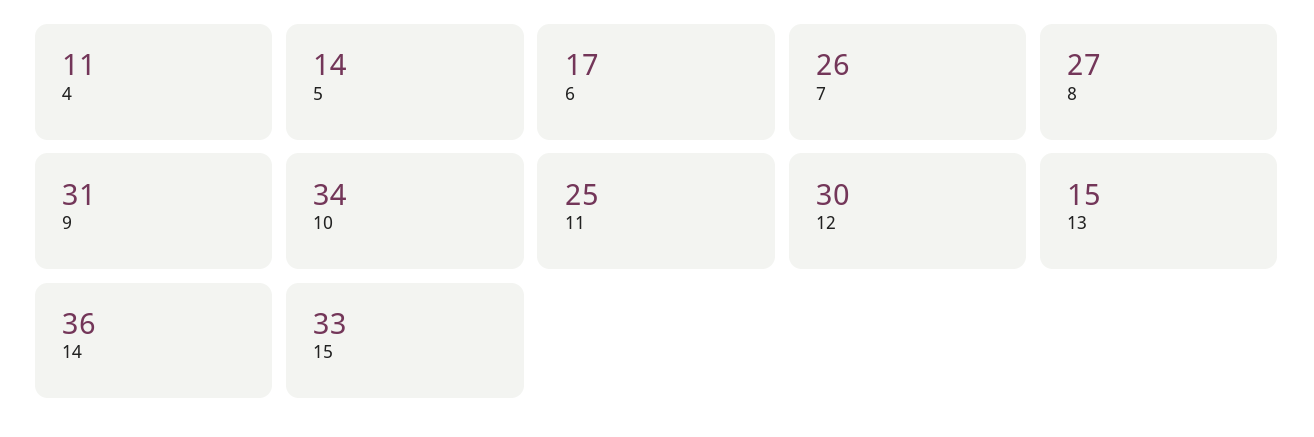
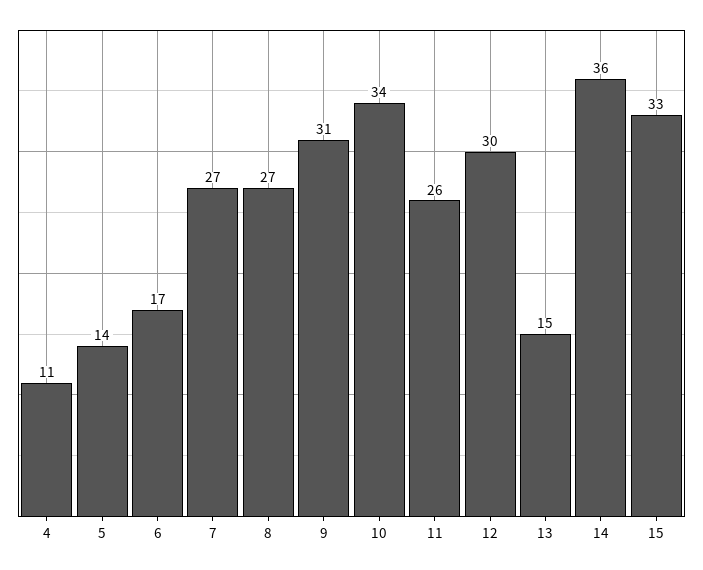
7: 26 -> 27
11: 25 -> 26

